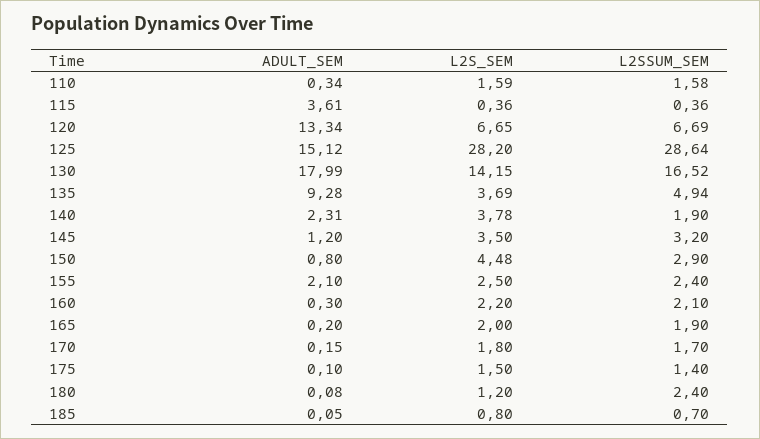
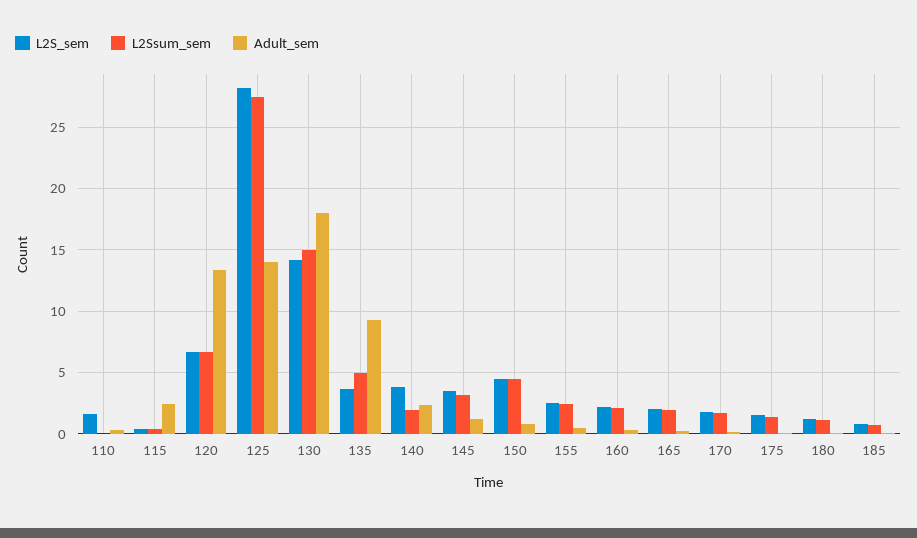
L2SSUM_SEM, 110: 1.58 -> 0
ADULT_SEM, 115: 3.61 -> 2.5
ADULT_SEM, 125: 15.12 -> 14
L2SSUM_SEM, 125: 28.64 -> 27.5
L2SSUM_SEM, 130: 16.52 -> 15
L2SSUM_SEM, 150: 2.9 -> 4.5
ADULT_SEM, 155: 2.1 -> 0.5
L2SSUM_SEM, 180: 2.4 -> 1

